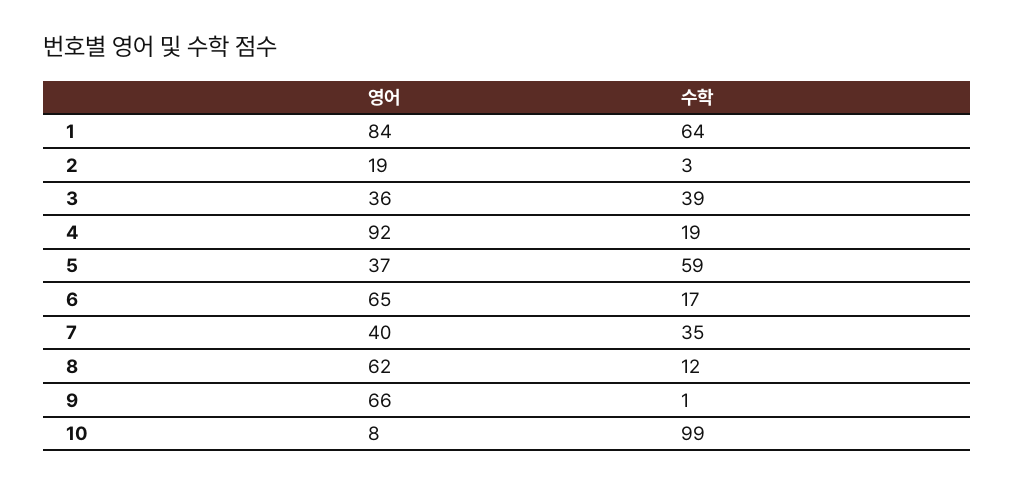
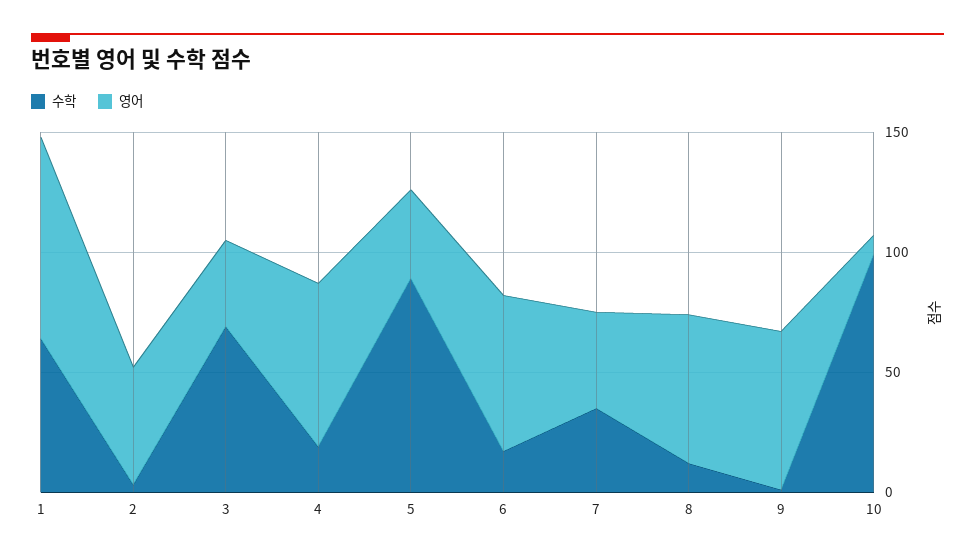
영어, 2: 19 -> 50
수학, 3: 39 -> 70
영어, 4: 92 -> 70
수학, 5: 59 -> 90

